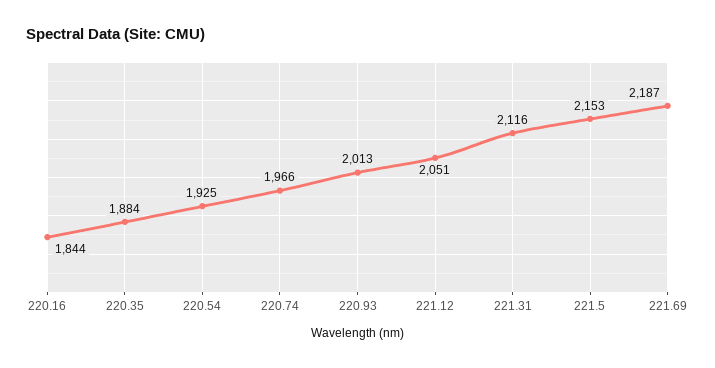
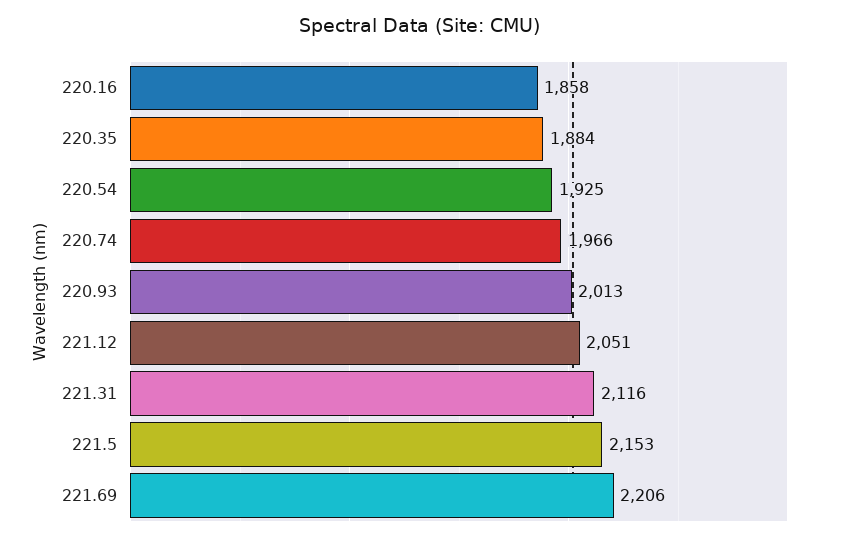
220.16: 1844 -> 1858
221.69: 2187 -> 2206

